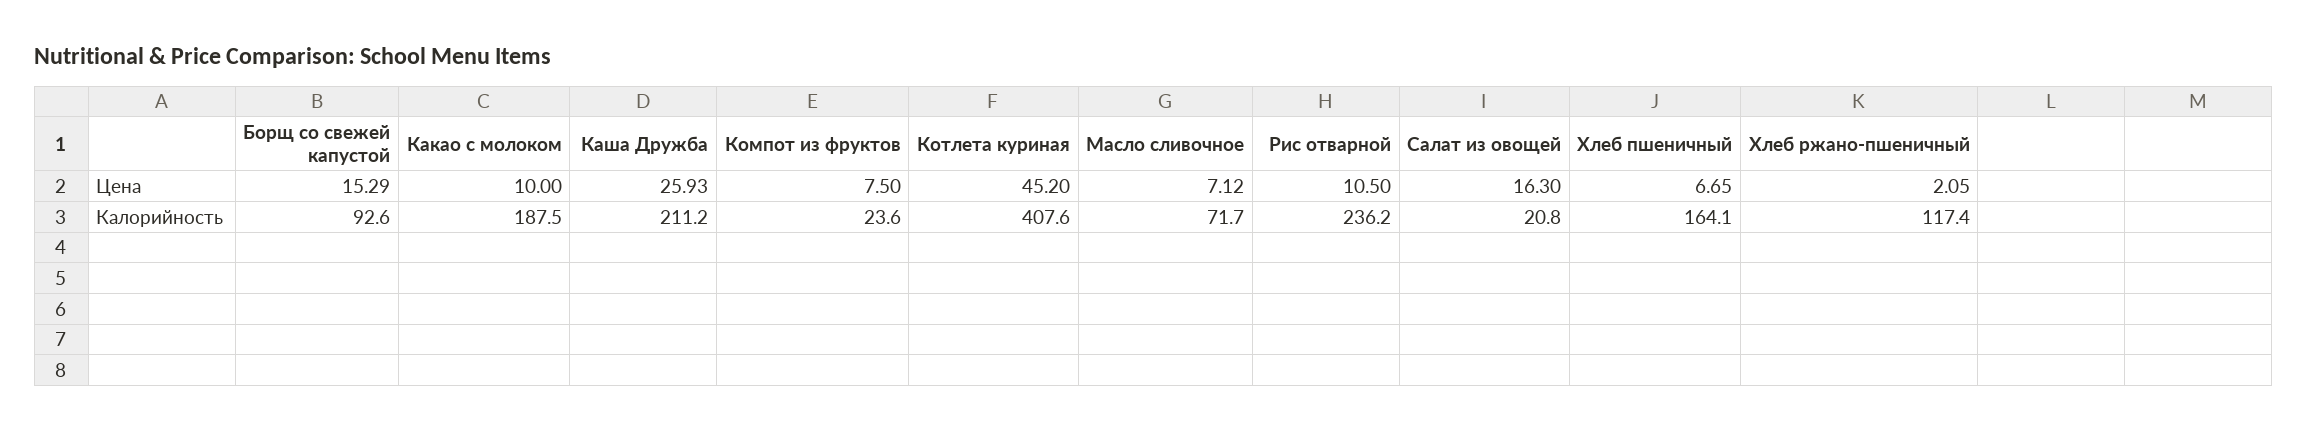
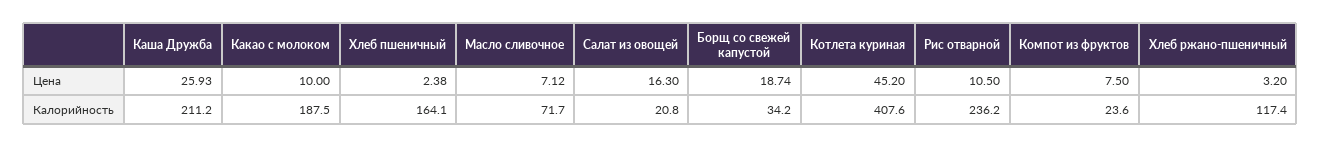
Борщ со свежей капустой, Цена: 15.29 -> 18.74
Хлеб пшеничный, Цена: 6.65 -> 2.38
Хлеб ржано-пшеничный, Цена: 2.05 -> 3.2
Борщ со свежей капустой, Калорийность: 92.6 -> 34.2

